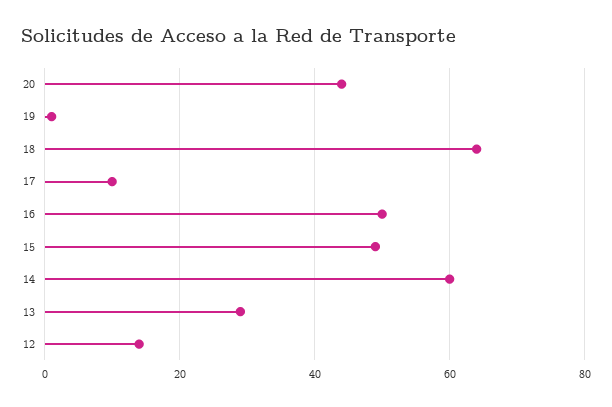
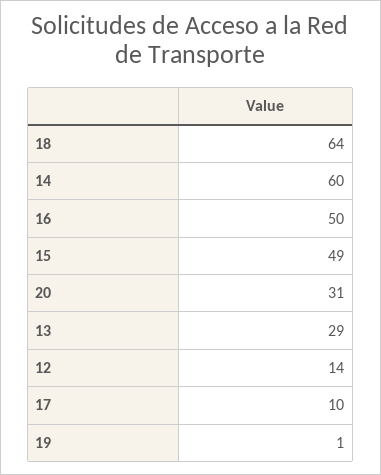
20: 45 -> 31

